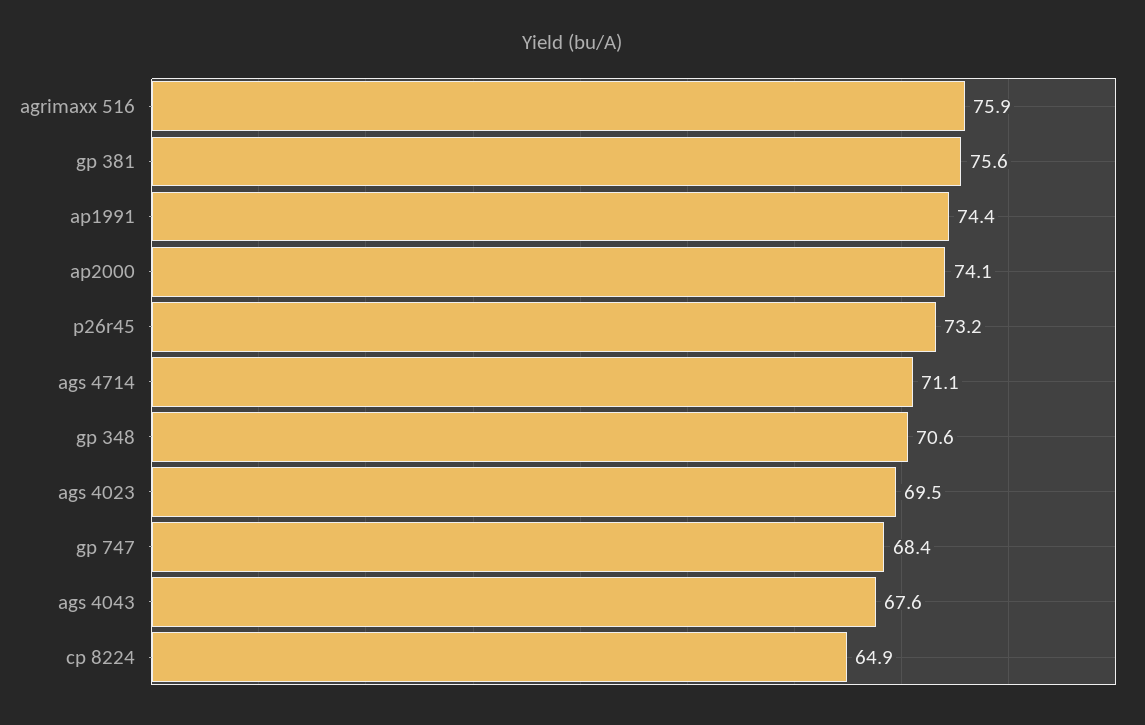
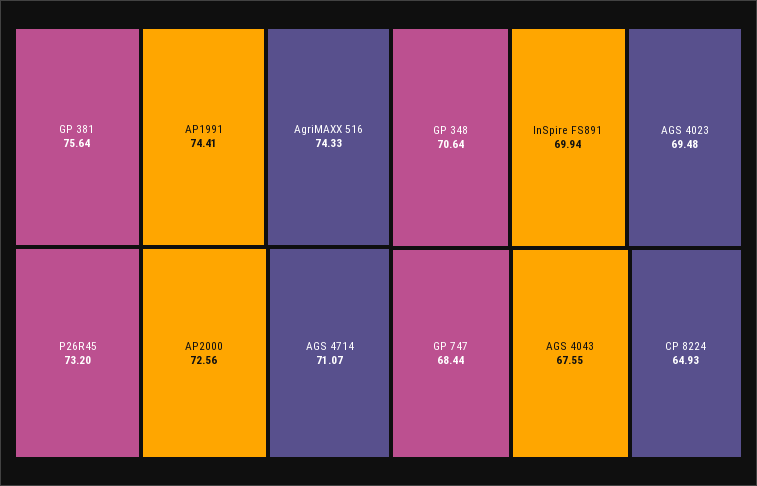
agrimaxx 516: 75.9 -> 74.33
ap2000: 74.1 -> 72.56
InSpire FS891: none -> 69.94

